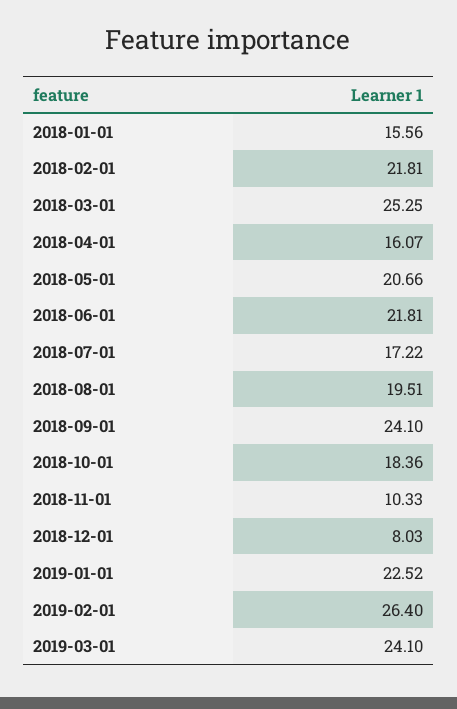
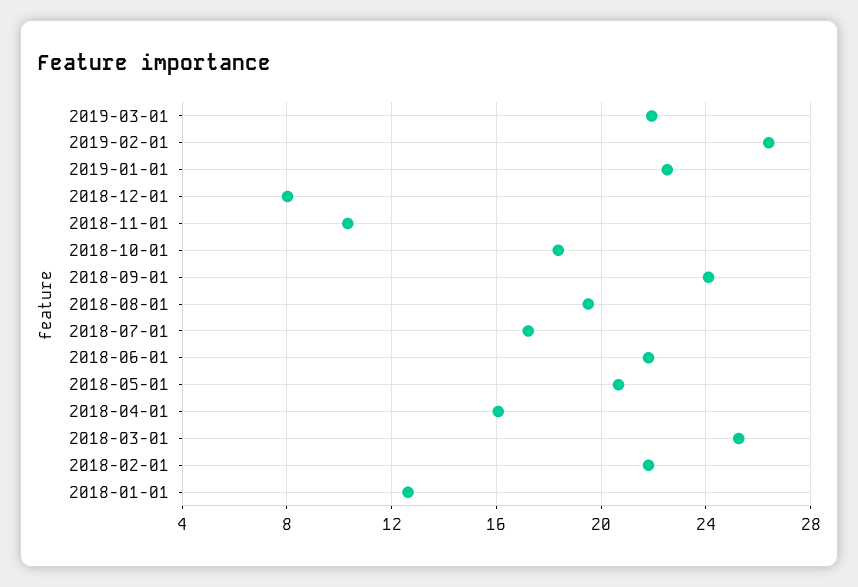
2018-01-01: 15.56 -> 12.5
2019-03-01: 24.1 -> 22

